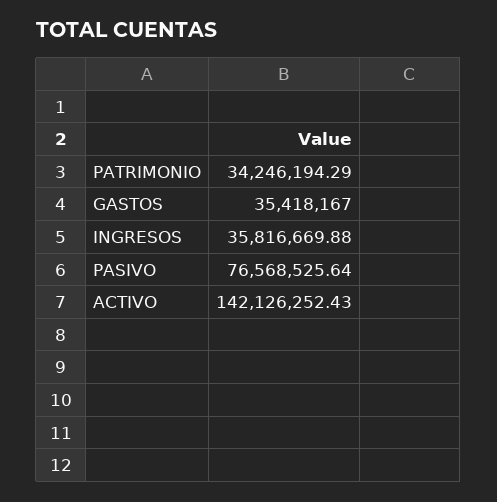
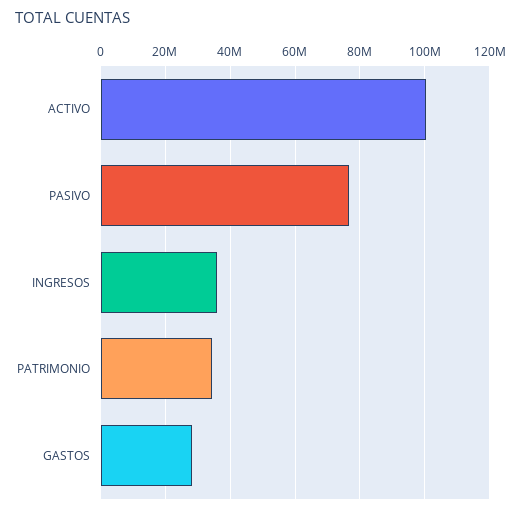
GASTOS: 35418167 -> 28000000
ACTIVO: 142126252.43 -> 100000000

